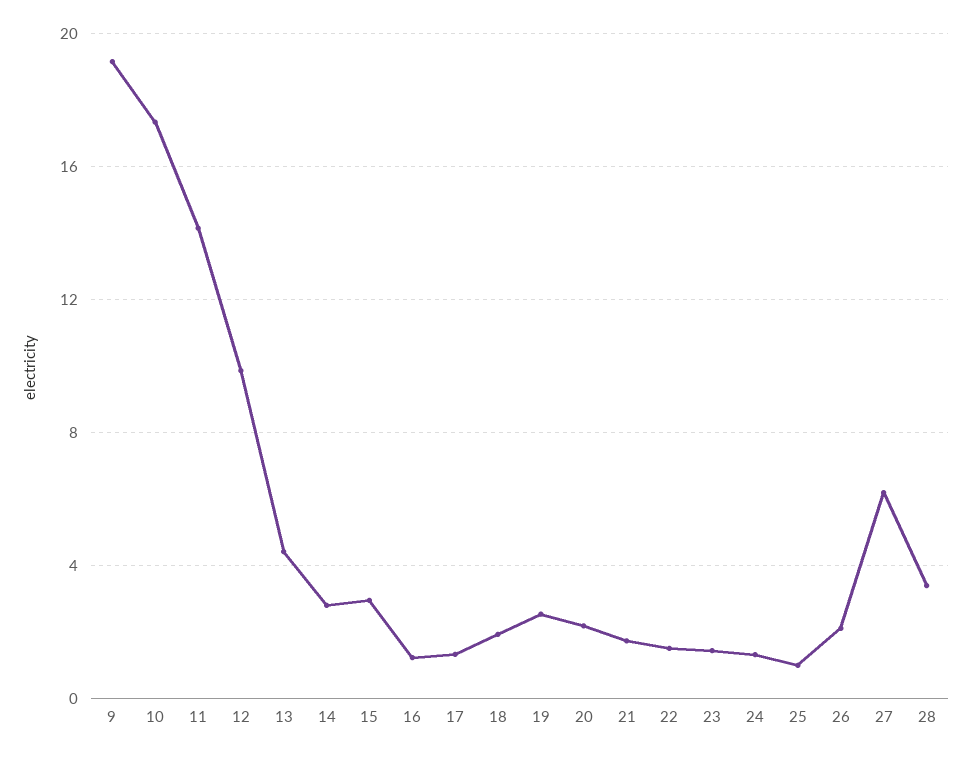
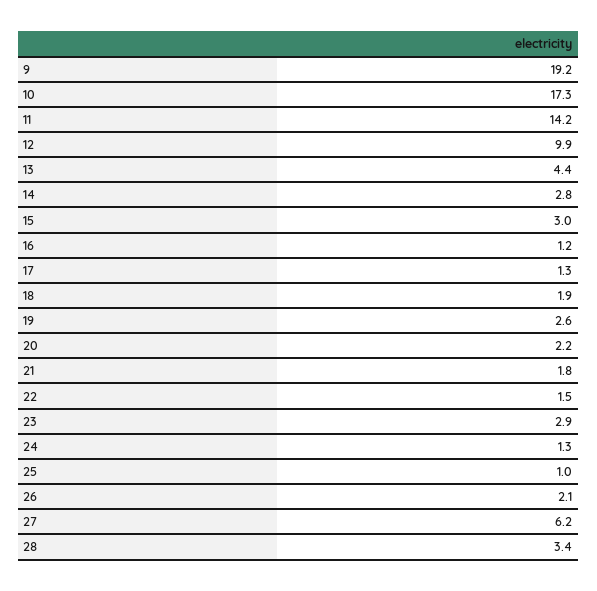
23: 1.5 -> 2.9

